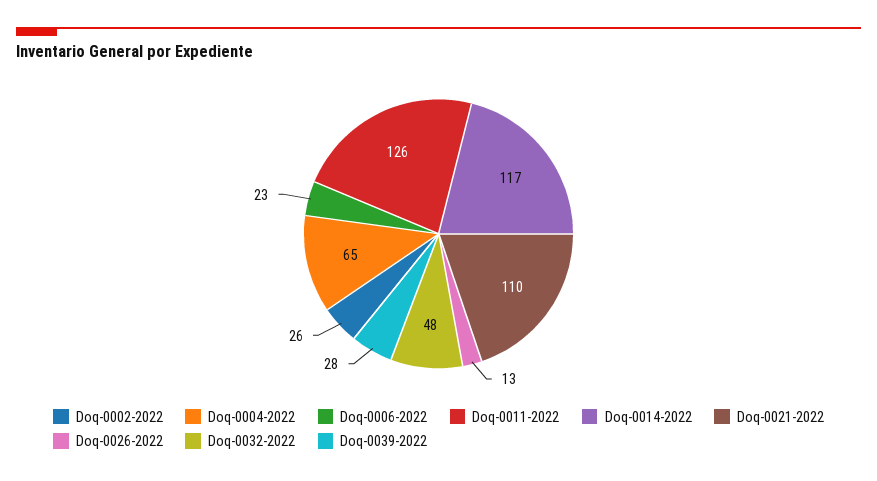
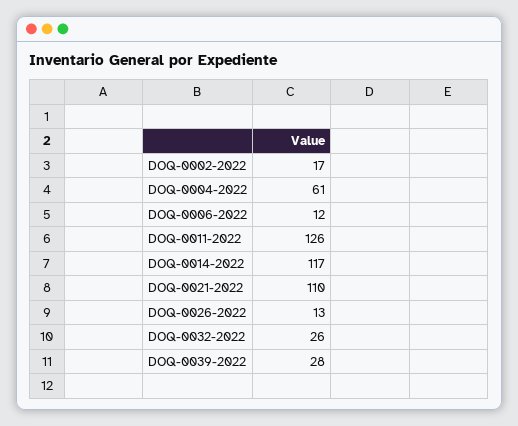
Doq-0002-2022: 26 -> 17
Doq-0004-2022: 65 -> 61
Doq-0006-2022: 23 -> 12
Doq-0032-2022: 48 -> 26

